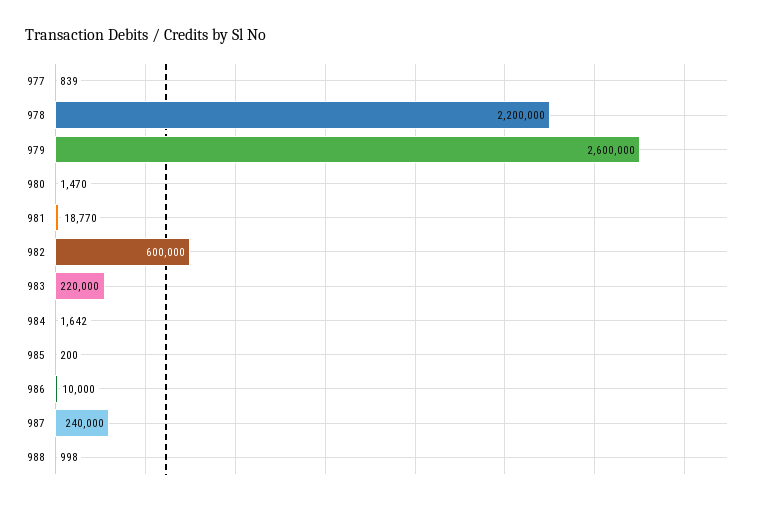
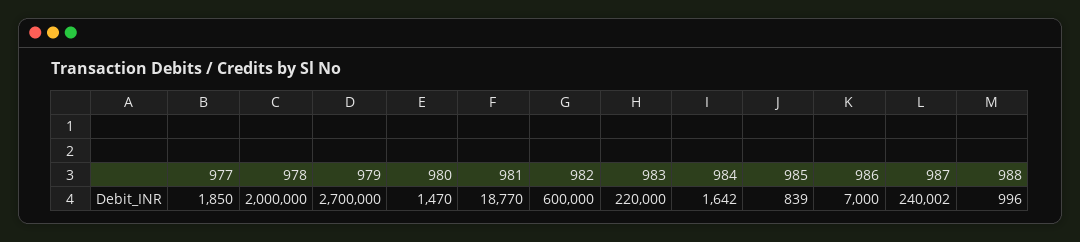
977: 839 -> 1850
978: 2200000 -> 2000000
979: 2600000 -> 2700000
985: 200 -> 839
986: 10000 -> 7000
987: 240000 -> 240002
988: 998 -> 996

